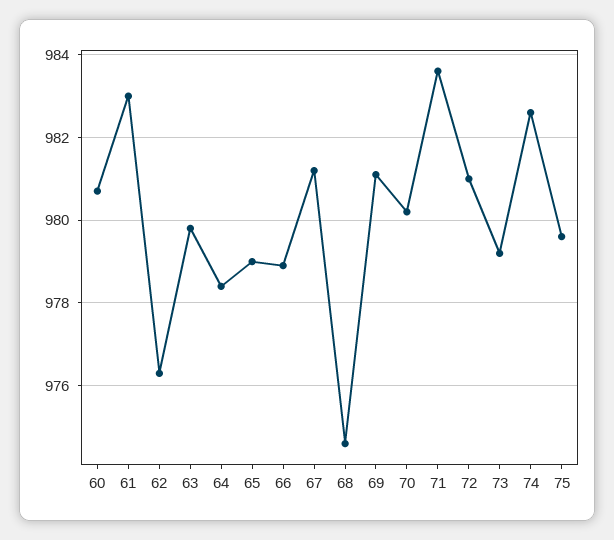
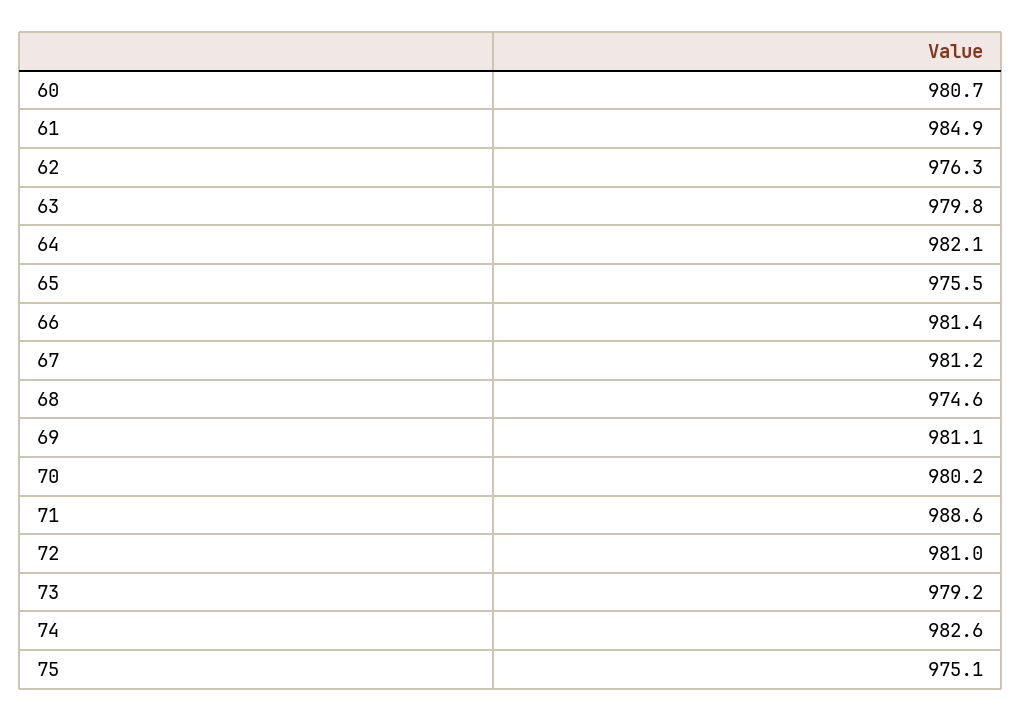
61: 983 -> 984.9
64: 978.5 -> 982.1
65: 979 -> 975.5
66: 979 -> 981.4
71: 983.5 -> 988.6
75: 979.5 -> 975.1

